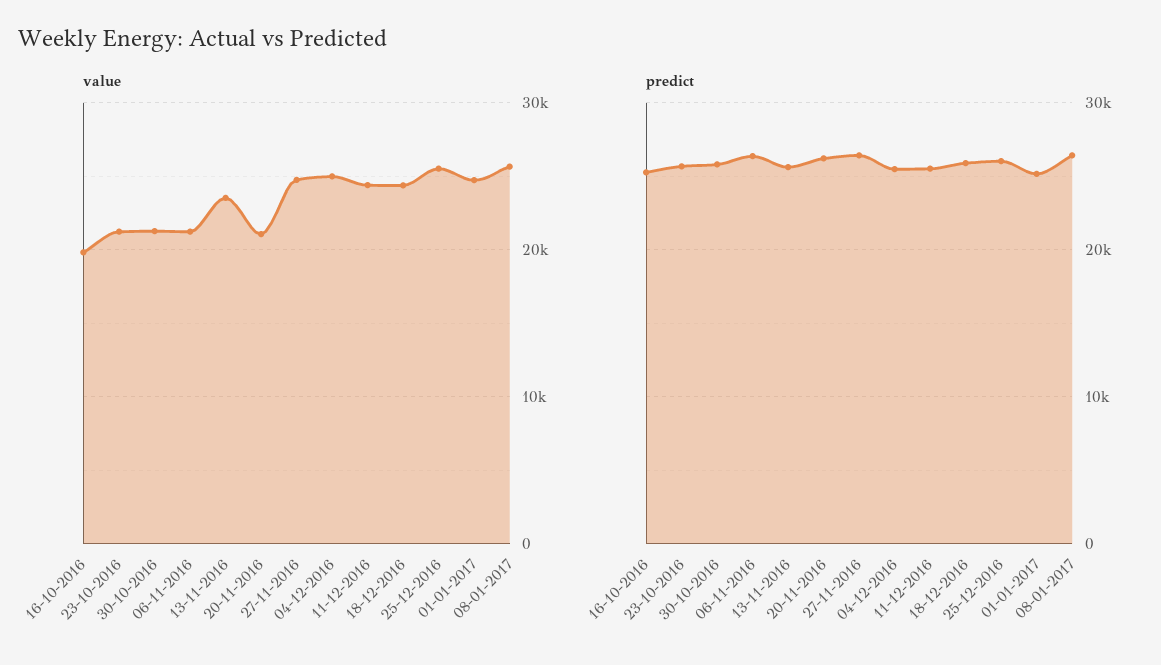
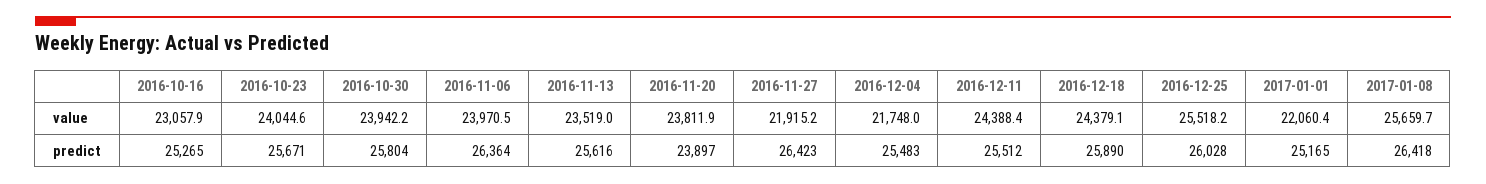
value, 16-10-2016: 20000 -> 23057.9
value, 23-10-2016: 21000 -> 24044.6
value, 30-10-2016: 21000 -> 23942.2
value, 06-11-2016: 21000 -> 23970.5
value, 20-11-2016: 21000 -> 23811.9
value, 27-11-2016: 25000 -> 21915.2
value, 04-12-2016: 25000 -> 21748
value, 01-01-2017: 25000 -> 22060.4
predict, 20-11-2016: 26000 -> 23897

